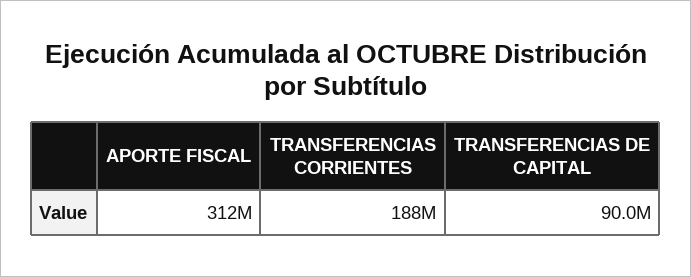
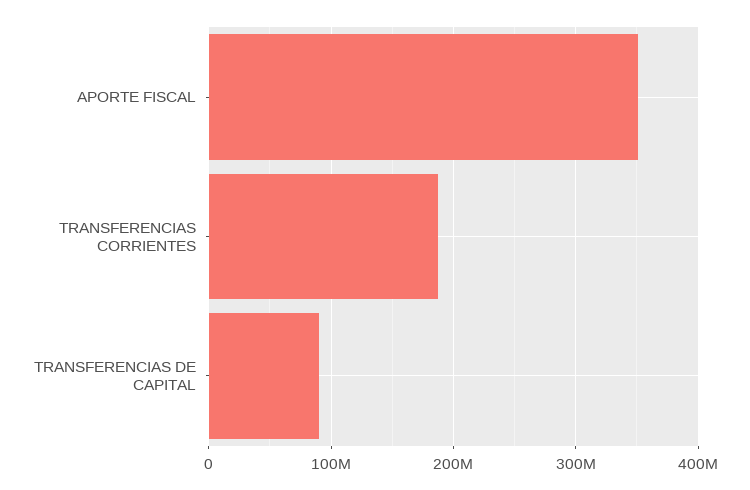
APORTE FISCAL: 312000000 -> 350000000

